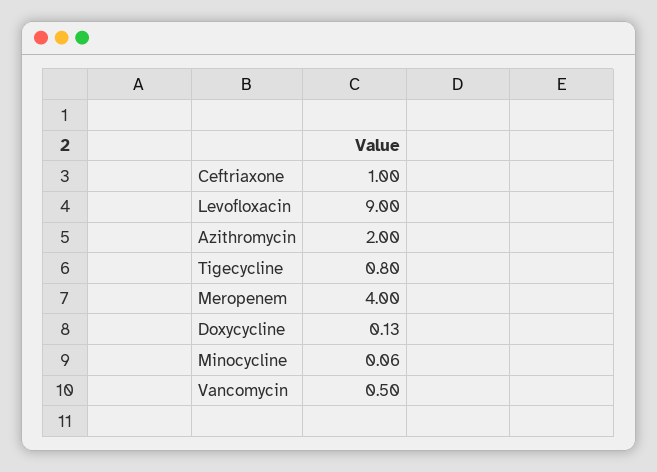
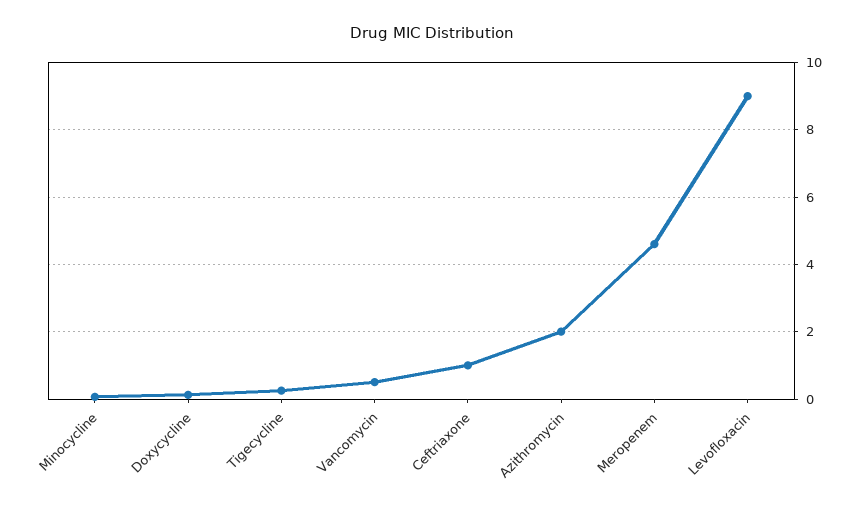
Tigecycline: 0.8 -> 0.2
Meropenem: 4 -> 4.6

